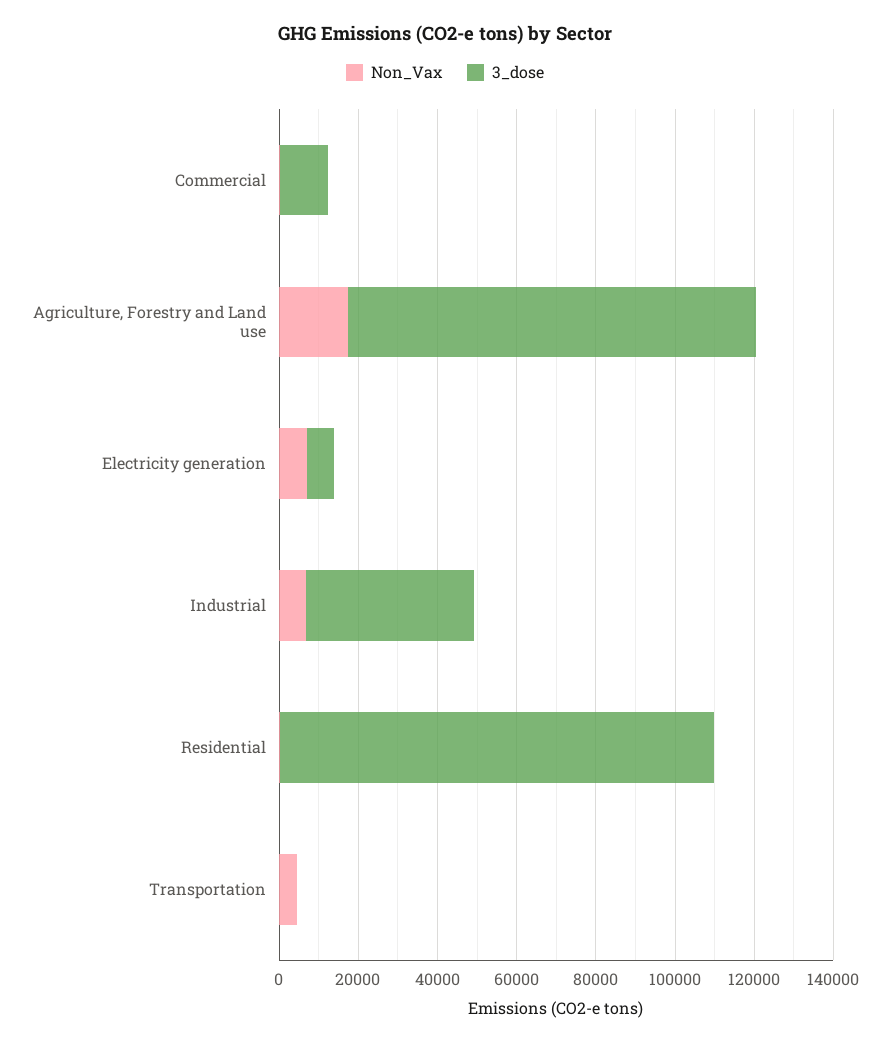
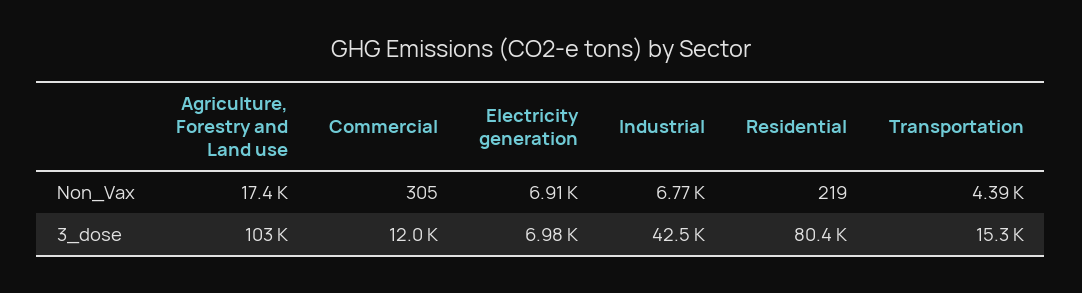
3_dose, Residential: 110000 -> 80400
3_dose, Transportation: 0 -> 15300

